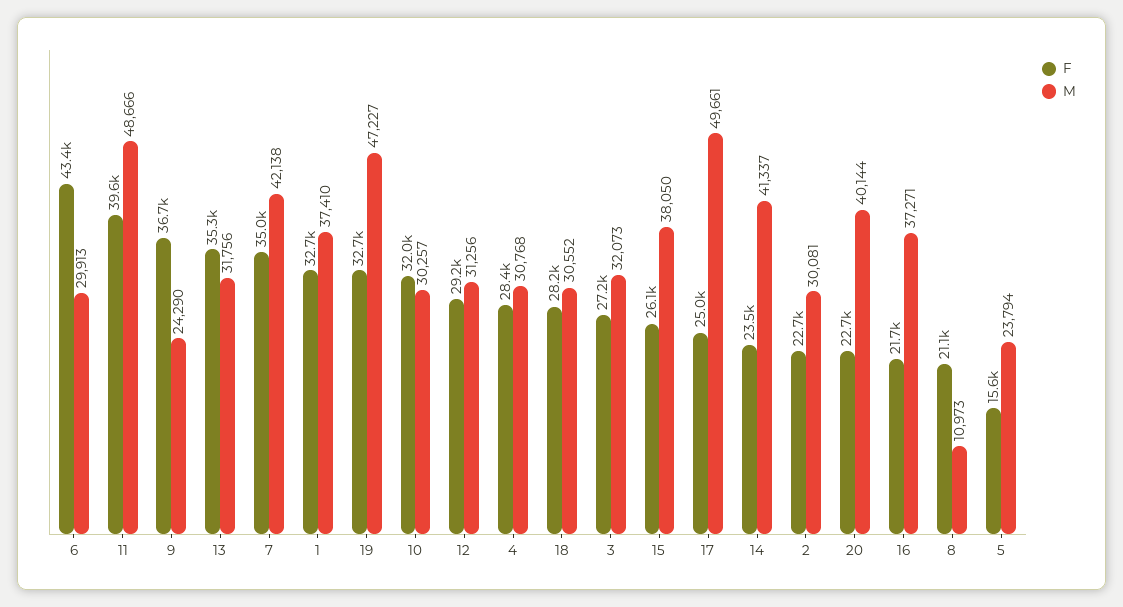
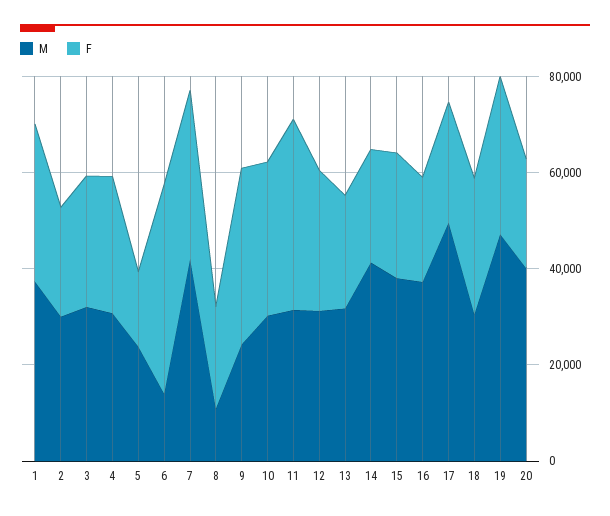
M, 6: 29913 -> 15000
M, 11: 48666 -> 30000
F, 13: 35300 -> 25000

